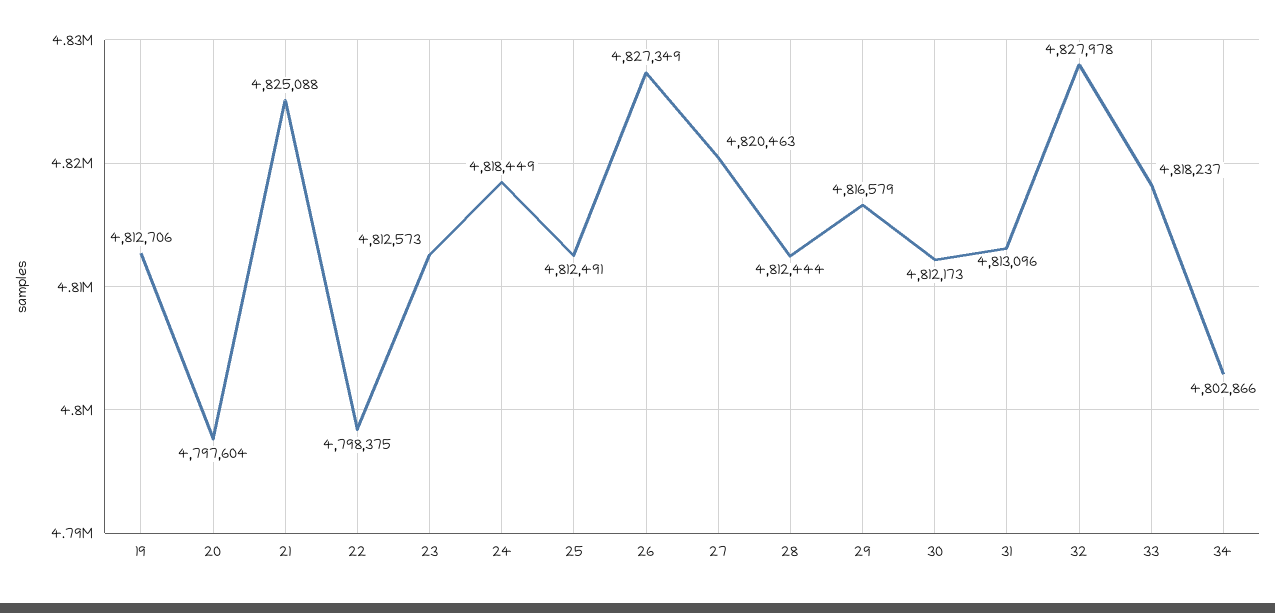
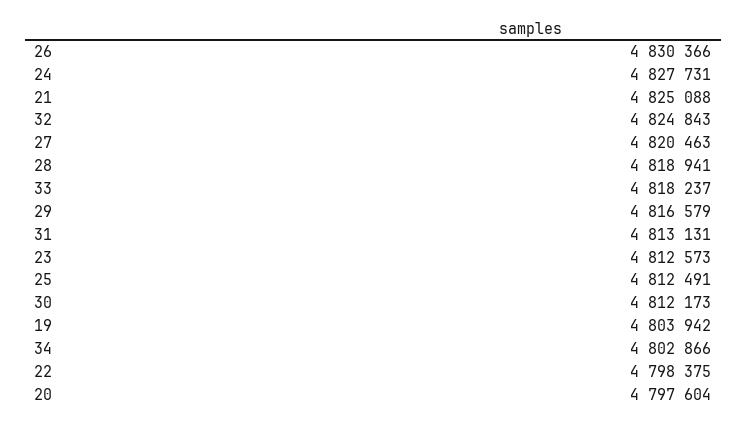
19: 4812706 -> 4803942
24: 4818449 -> 4827731
26: 4827349 -> 4830366
28: 4812444 -> 4818941
31: 4813096 -> 4813131
32: 4827978 -> 4824843

